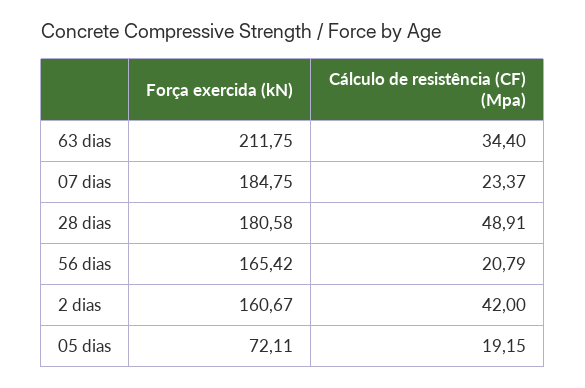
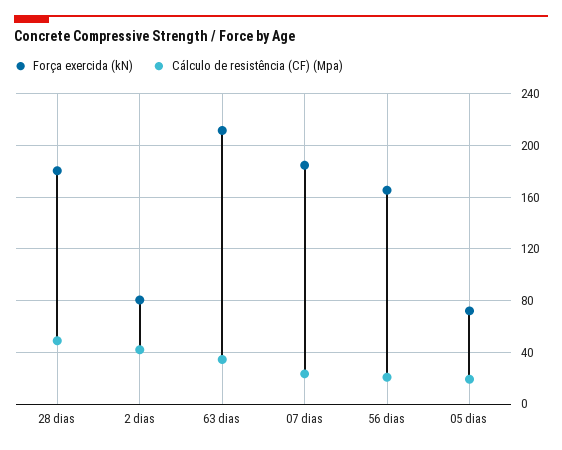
Força exercida (kN), 2 dias: 160.67 -> 80

